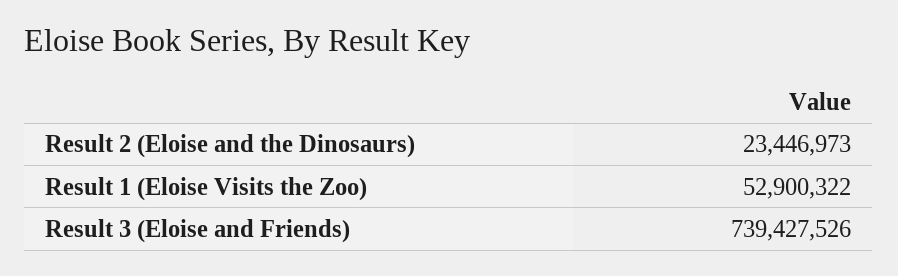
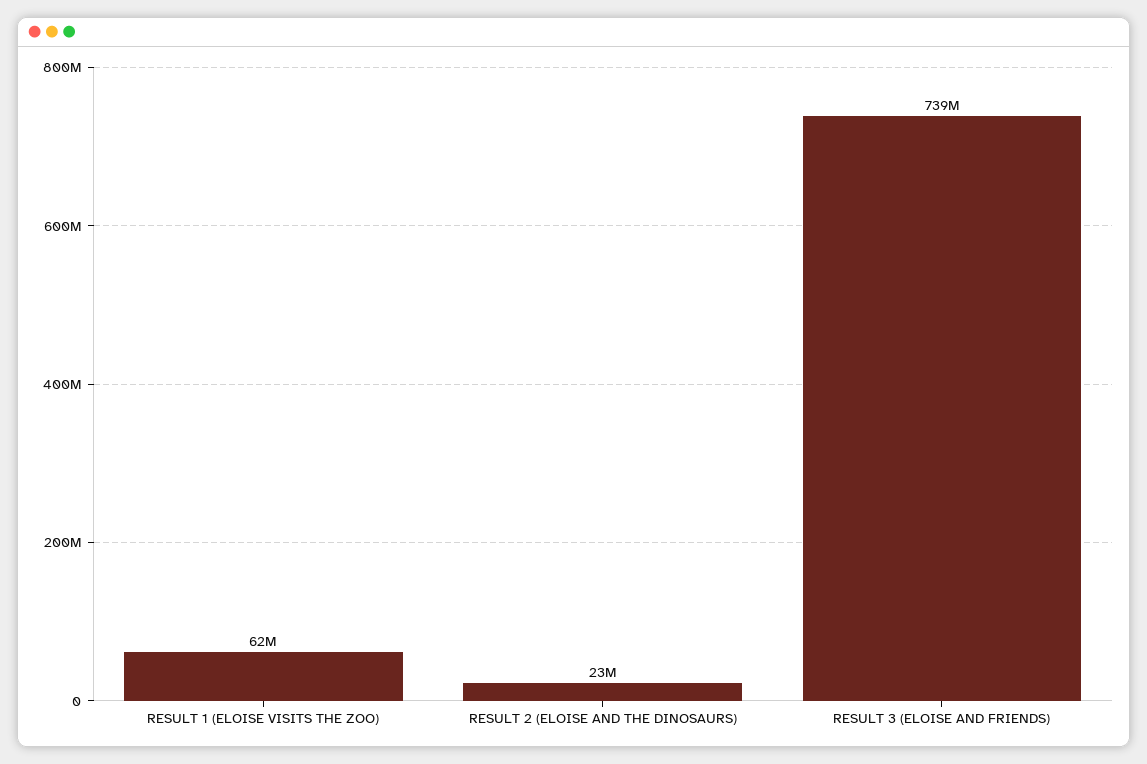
Result 1 (Eloise Visits the Zoo): 52900322 -> 62000000

